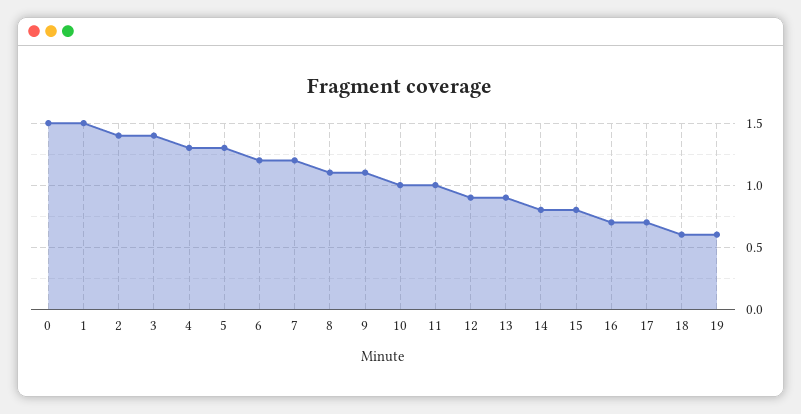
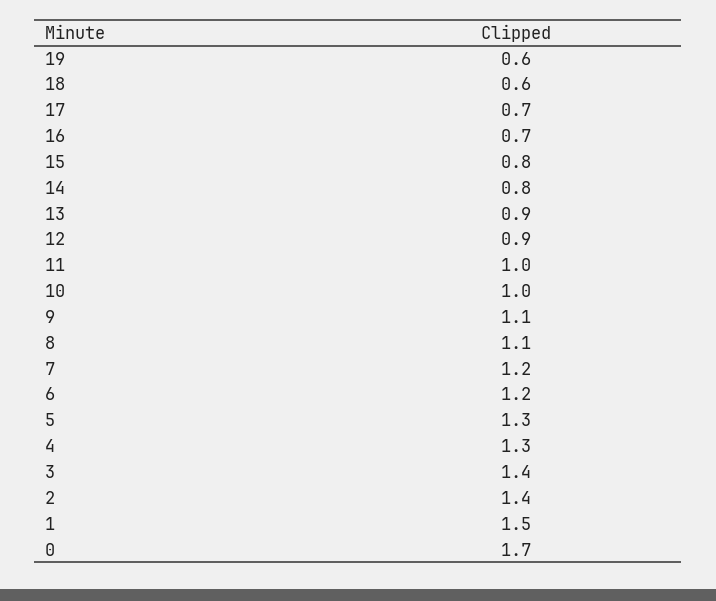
0: 1.5 -> 1.7

